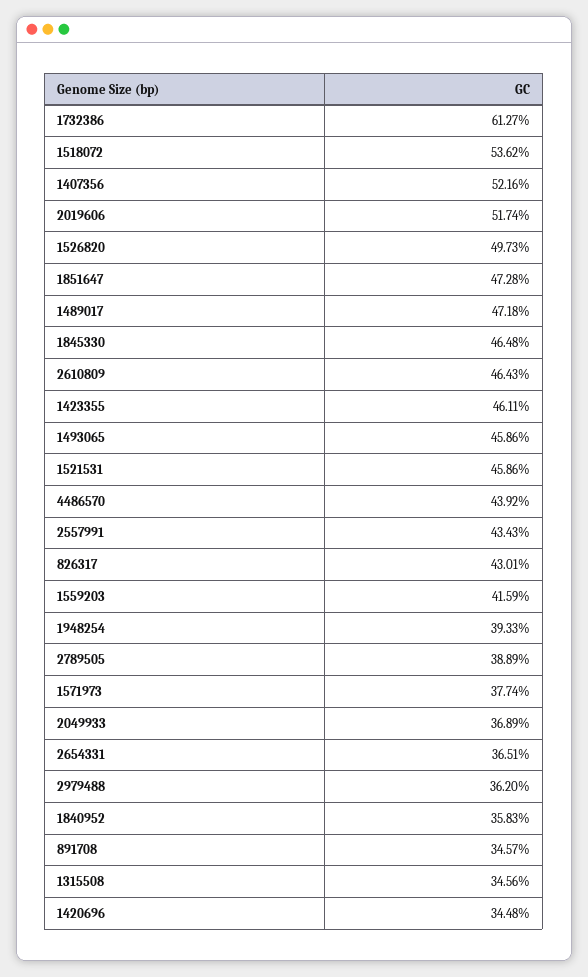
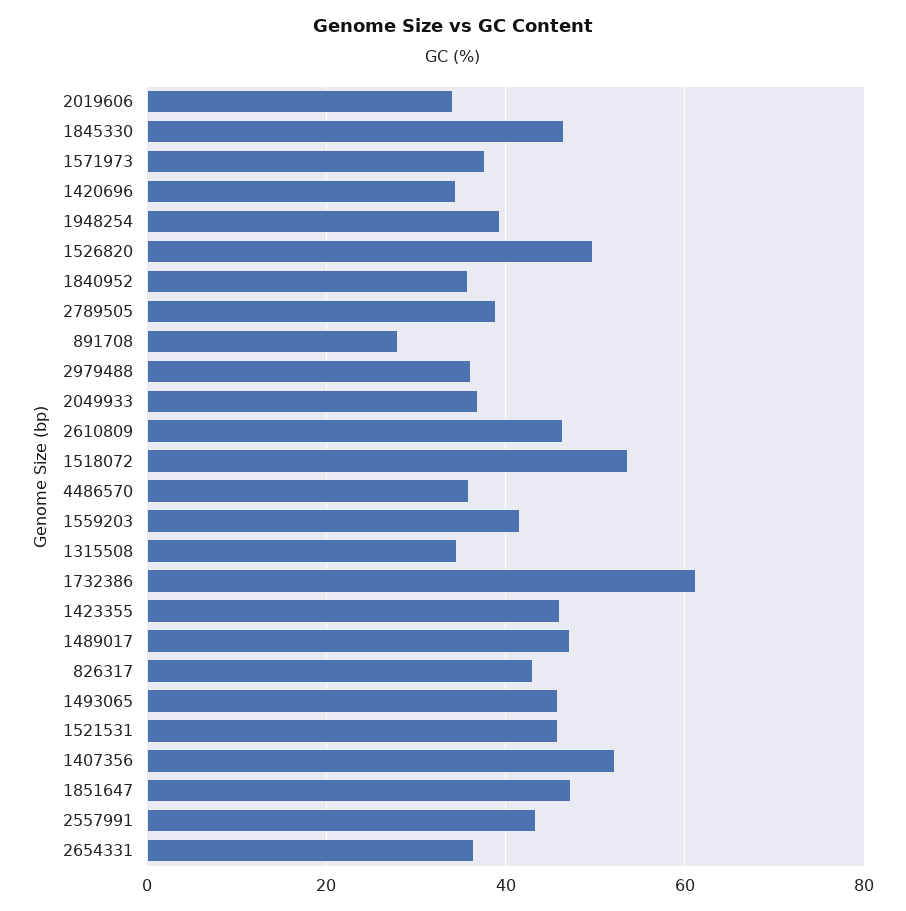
2019606: 51.74 -> 34
4486570: 43.92 -> 36
891708: 34.57 -> 28

